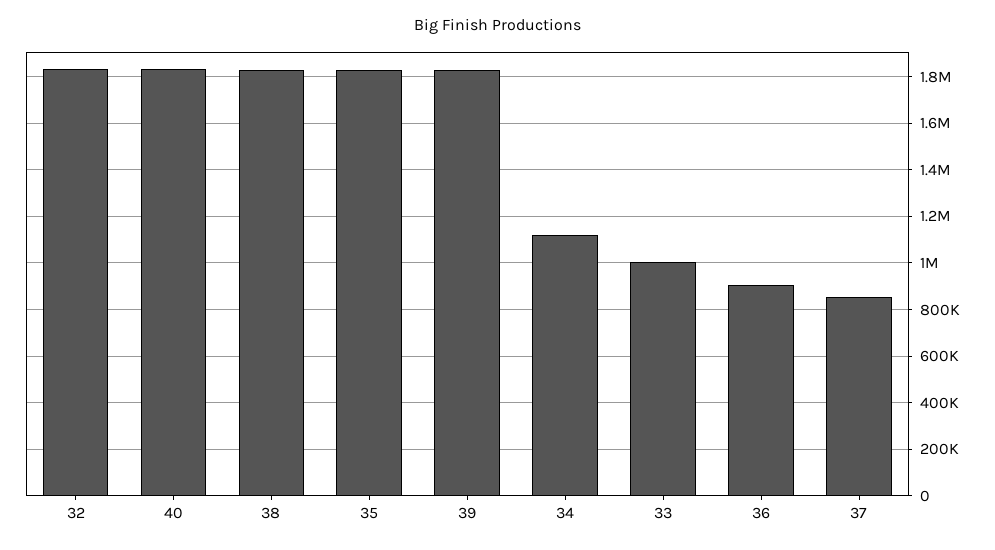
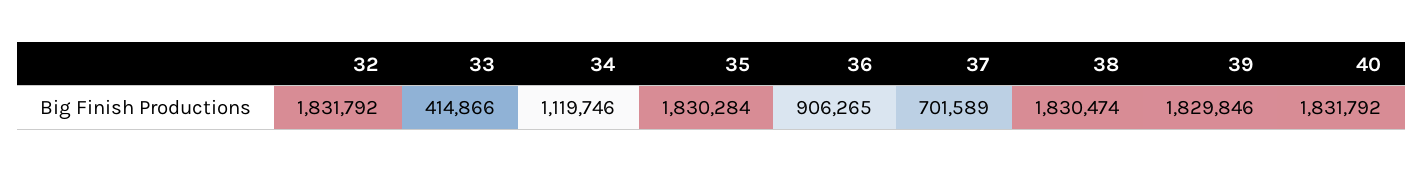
33: 1000000 -> 414866
37: 850000 -> 701589

